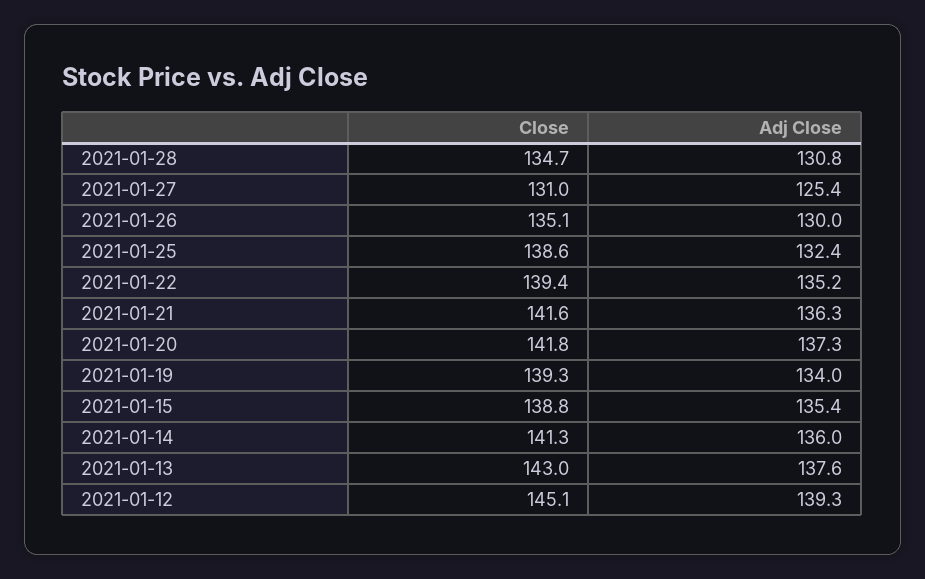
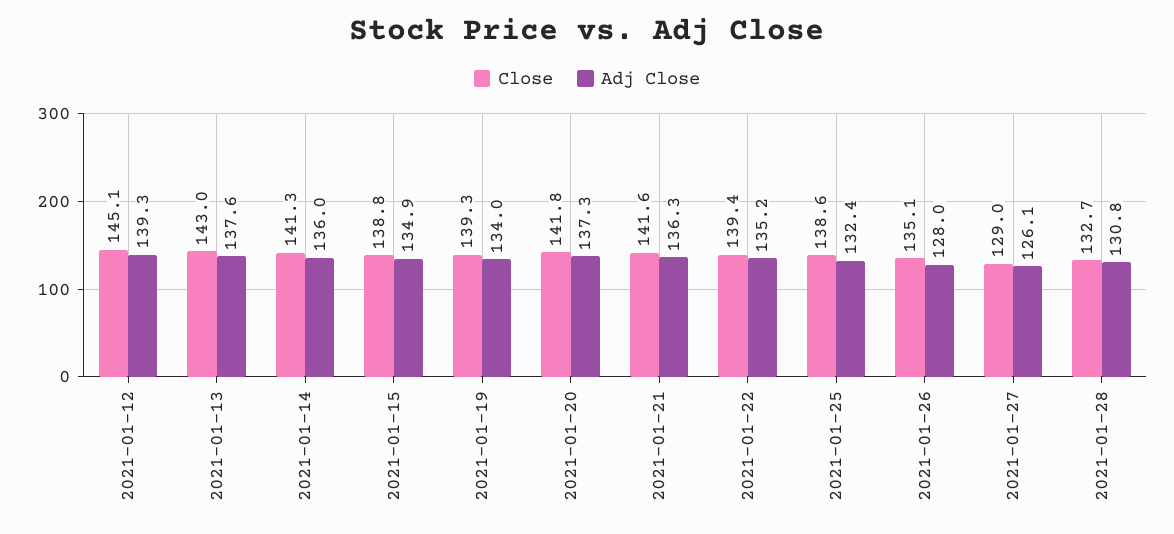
Close, 2021-01-28: 134.7 -> 132.7
Close, 2021-01-27: 131 -> 129
Adj Close, 2021-01-27: 125.4 -> 126.1
Adj Close, 2021-01-26: 130 -> 128
Adj Close, 2021-01-15: 135.4 -> 134.9

